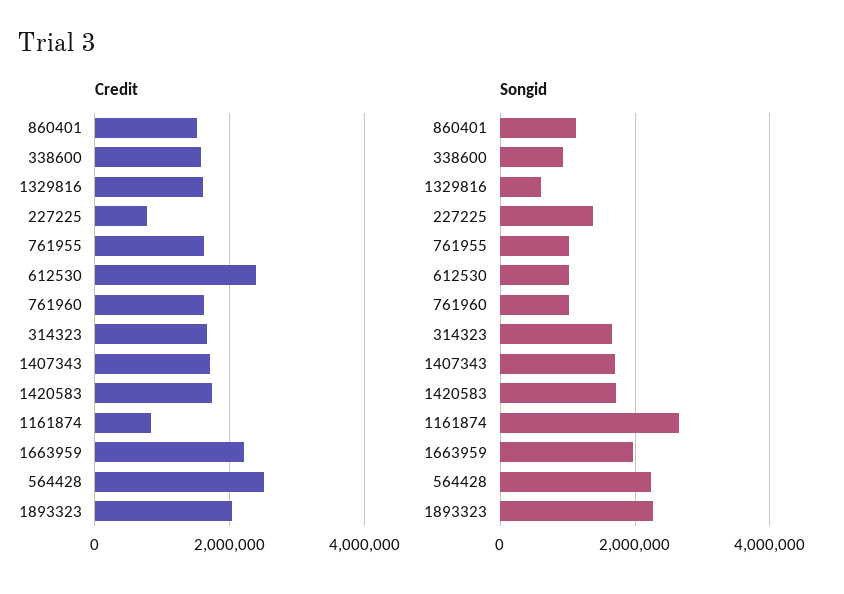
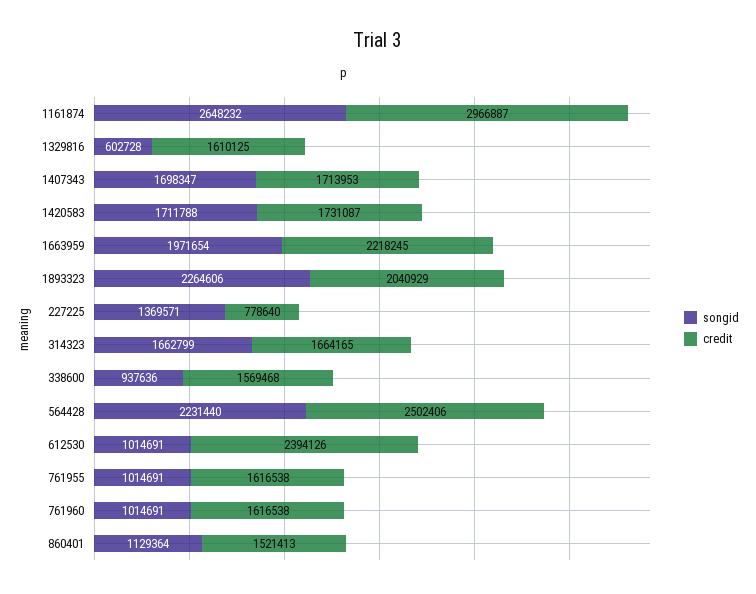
Credit, 1161874: 800000 -> 2966887

